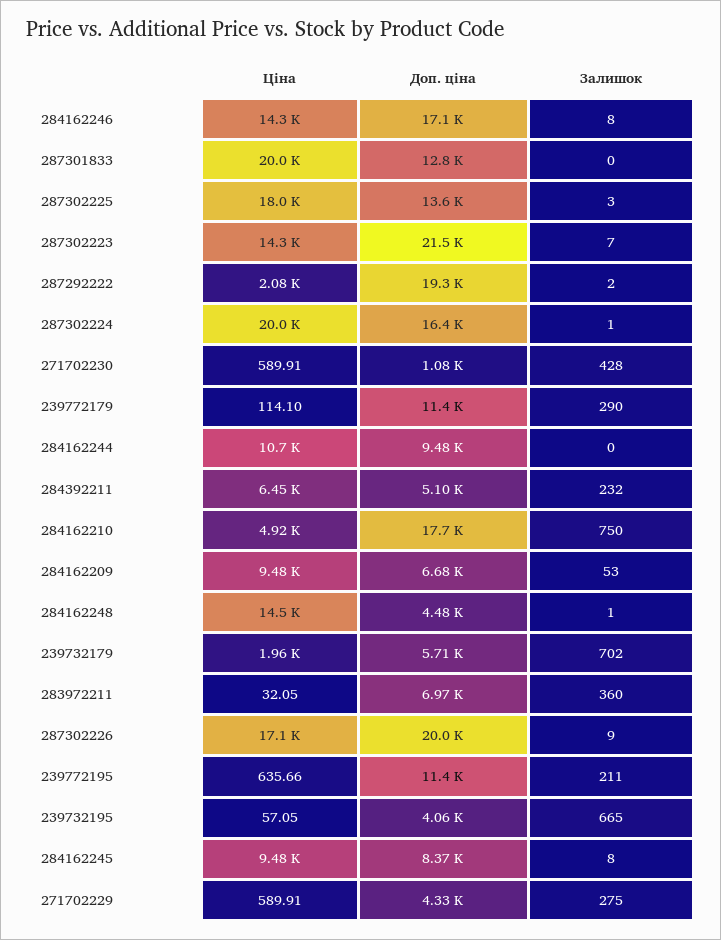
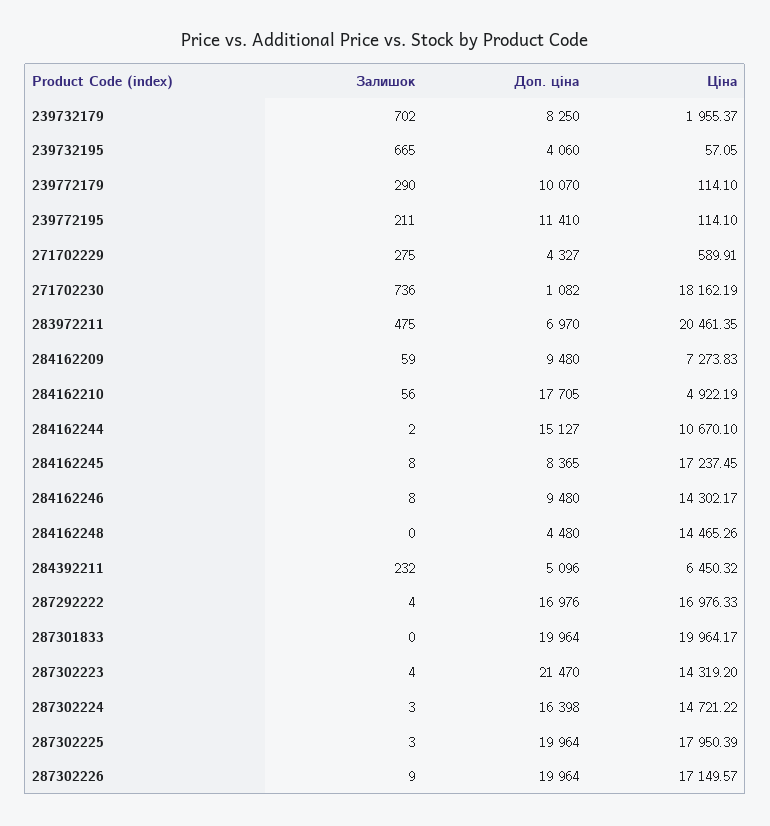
Доп. ціна, 284162246: 17100 -> 9480
Доп. ціна, 287301833: 12800 -> 19964
Доп. ціна, 287302225: 13600 -> 19964
Залишок, 287302223: 7 -> 4
Ціна, 287292222: 2080 -> 16976.33
Доп. ціна, 287292222: 19300 -> 16976
Залишок, 287292222: 2 -> 4
Ціна, 287302224: 20000 -> 14721.22
Залишок, 287302224: 1 -> 3
Ціна, 271702230: 589.91 -> 18162.19
Залишок, 271702230: 428 -> 736
Доп. ціна, 239772179: 11400 -> 10070
Доп. ціна, 284162244: 9480 -> 15127
Залишок, 284162244: 0 -> 2
Залишок, 284162210: 750 -> 56
Ціна, 284162209: 9480 -> 7273.83
Доп. ціна, 284162209: 6680 -> 9480
Залишок, 284162209: 53 -> 59
Залишок, 284162248: 1 -> 0
Доп. ціна, 239732179: 5710 -> 8250
Ціна, 283972211: 32.05 -> 20461.35
Залишок, 283972211: 360 -> 475
Ціна, 239772195: 635.66 -> 114.1
Ціна, 284162245: 9480 -> 17237.45

